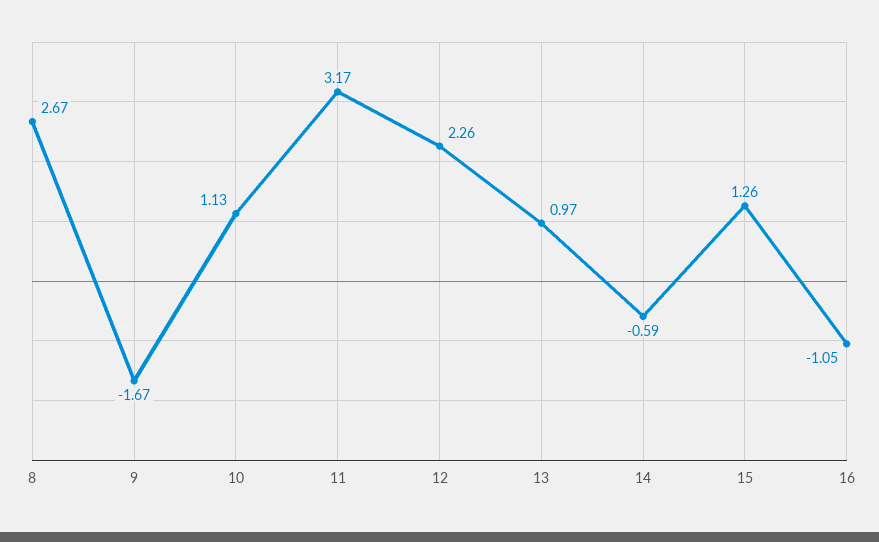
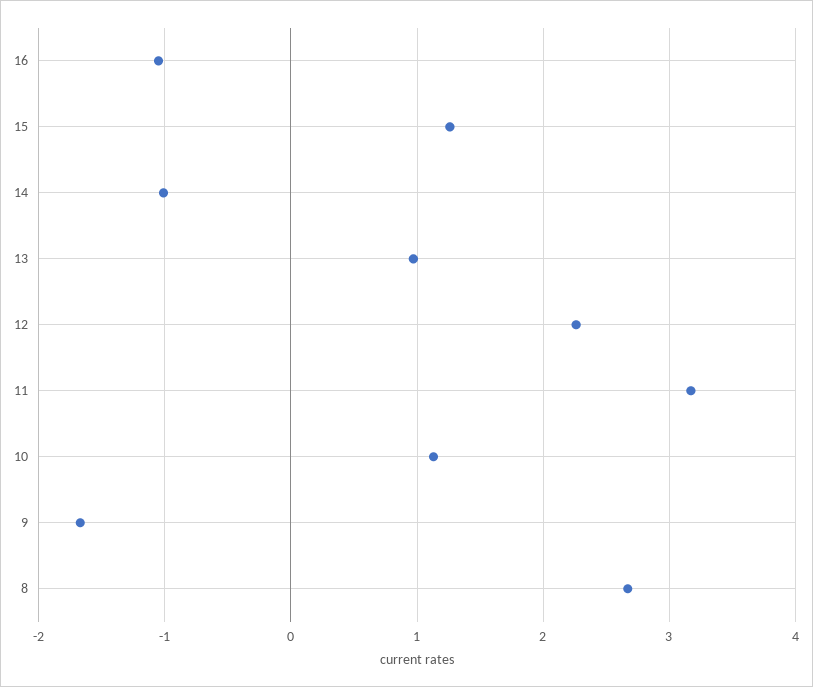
14: -0.59 -> -1

